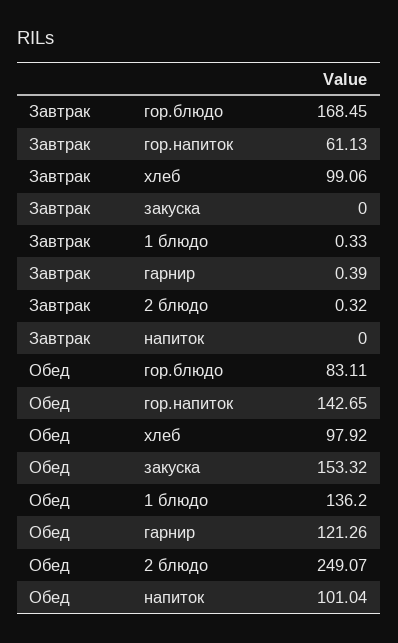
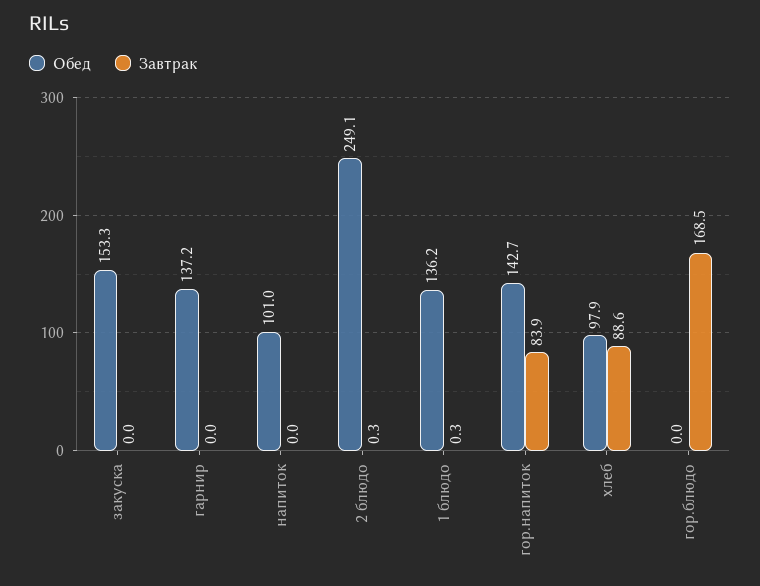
Завтрак, гор.напиток: 61.13 -> 83.9
Завтрак, хлеб: 99.06 -> 88.6
Завтрак, гарнир: 0.39 -> 0
Обед, гор.блюдо: 83.11 -> 0
Обед, гарнир: 121.26 -> 137.2

